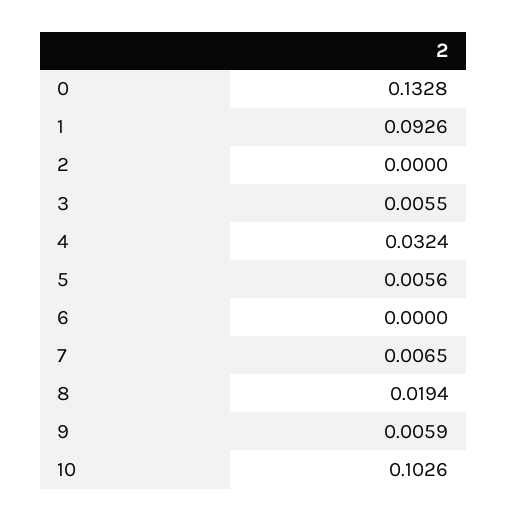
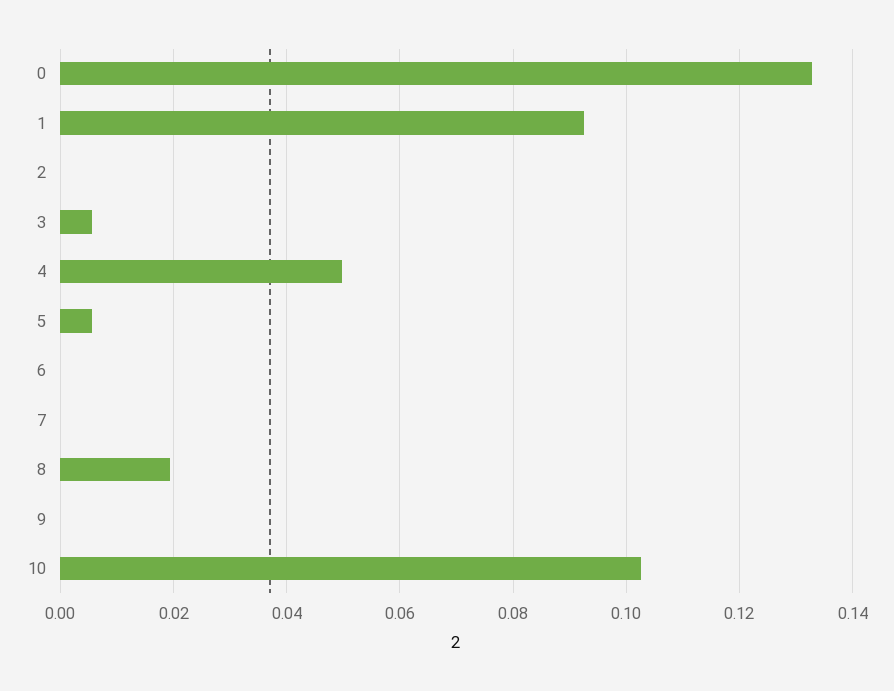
4: 0.0324 -> 0.05
7: 0.0065 -> 0
9: 0.0059 -> 0

